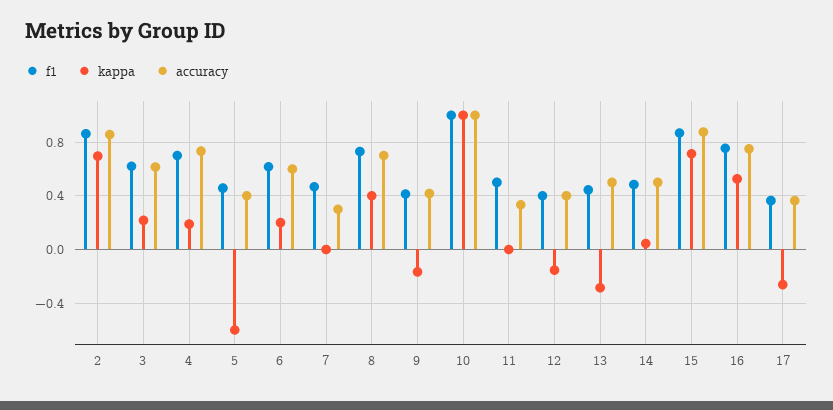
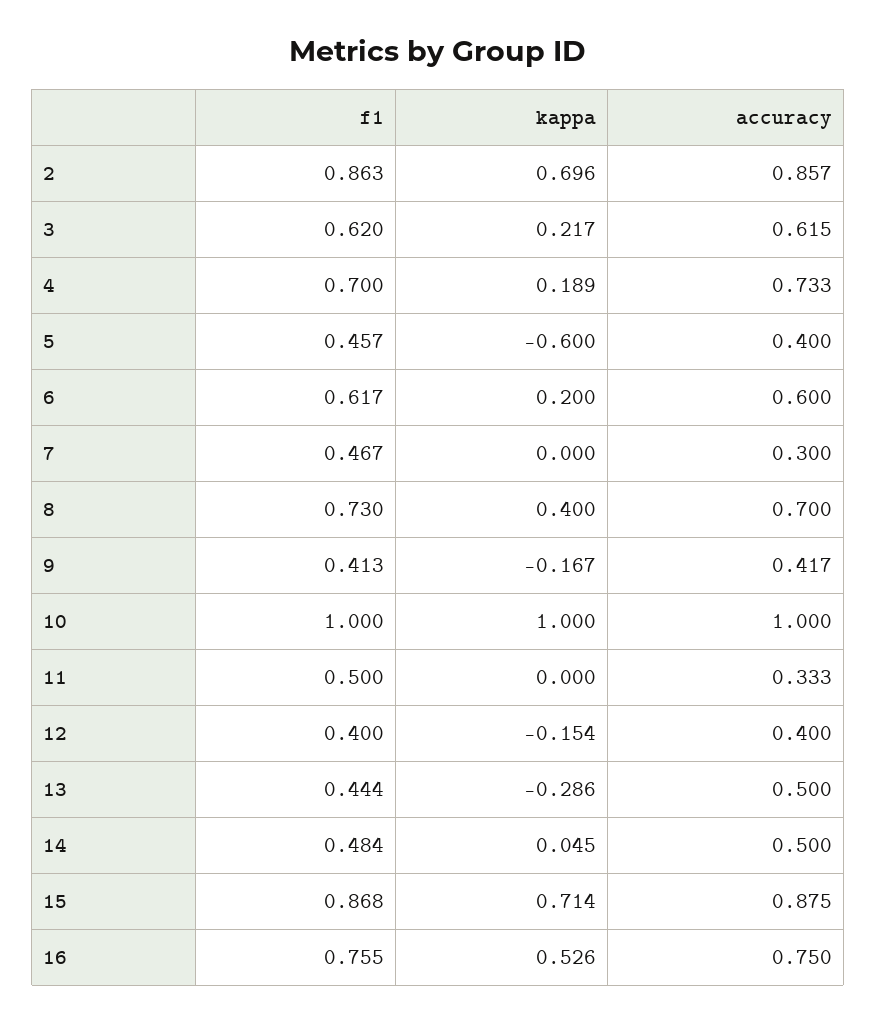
f1, 17: 0.35 -> none
kappa, 17: -0.25 -> none
accuracy, 17: 0.35 -> none

